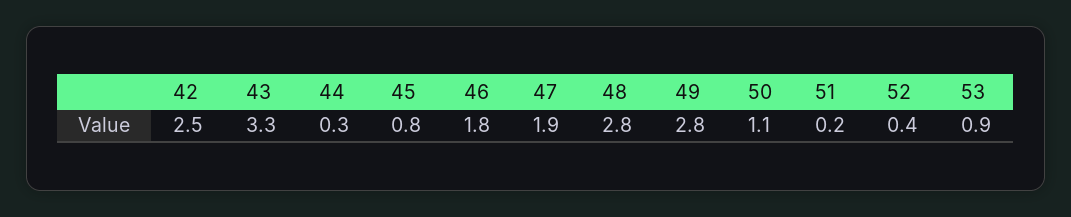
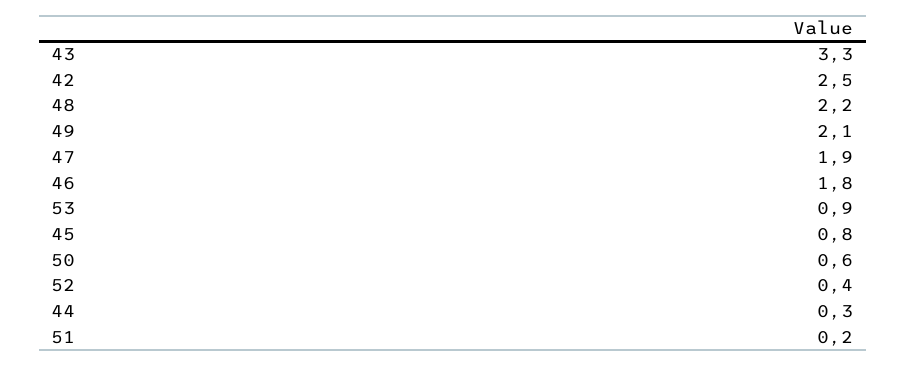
48: 2.8 -> 2.2
49: 2.8 -> 2.1
50: 1.1 -> 0.6

